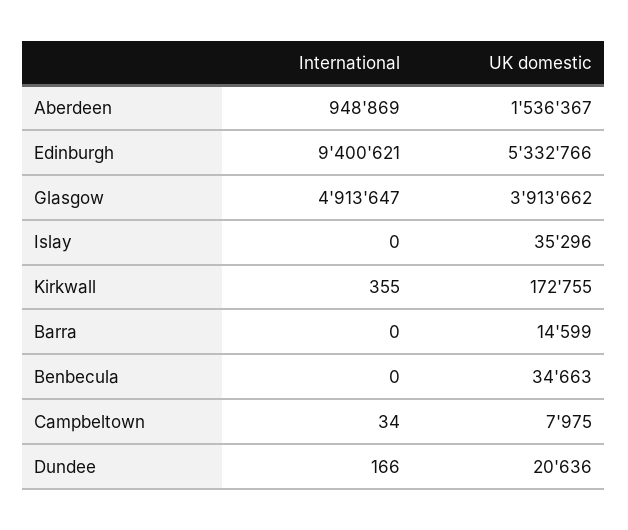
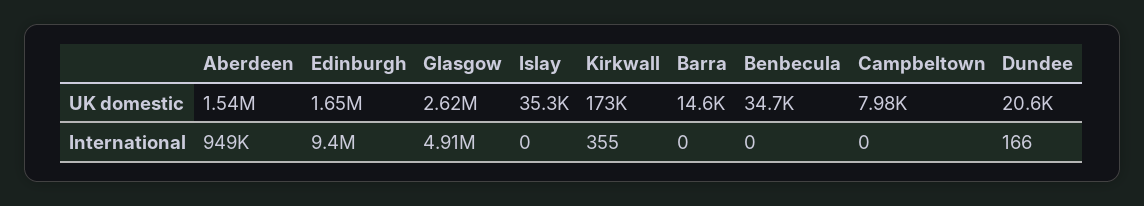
UK domestic, Edinburgh: 5332766 -> 1650000
UK domestic, Glasgow: 3913662 -> 2620000
International, Campbeltown: 34 -> 0

